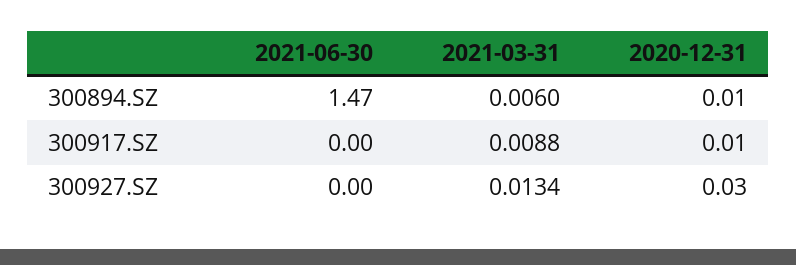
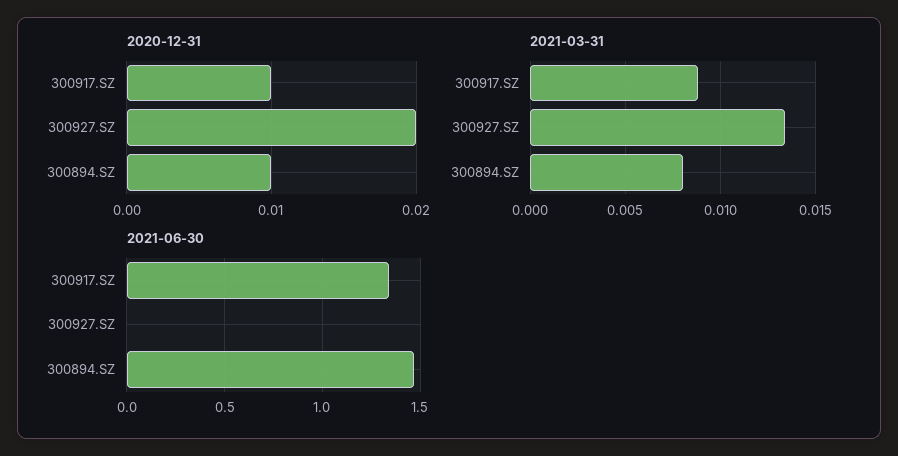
2021-03-31, 300894.SZ: 0.006 -> 0.008
2021-06-30, 300917.SZ: 0 -> 1.35
2020-12-31, 300927.SZ: 0.03 -> 0.02

